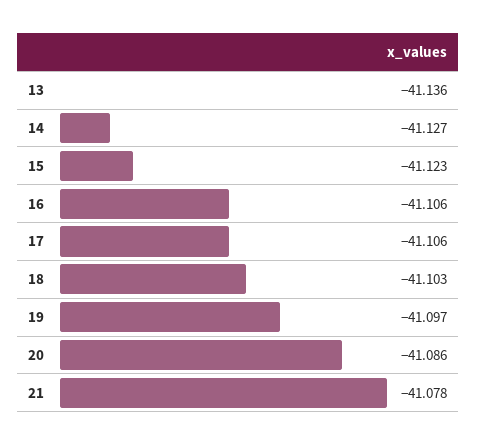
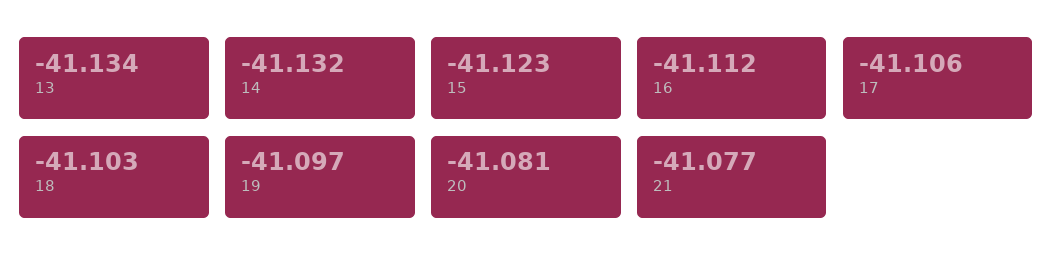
13: -41.136 -> -41.134
14: -41.127 -> -41.132
16: -41.106 -> -41.112
20: -41.086 -> -41.081
21: -41.078 -> -41.077

